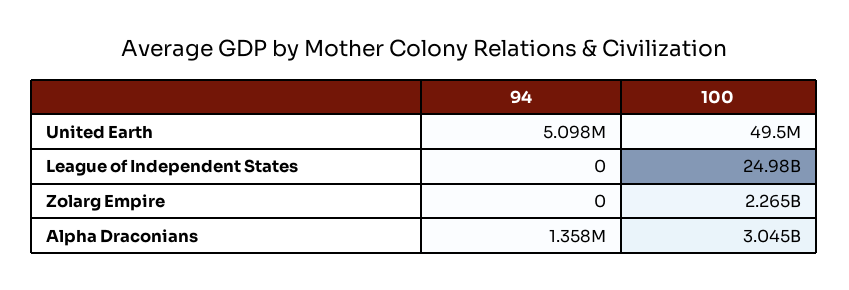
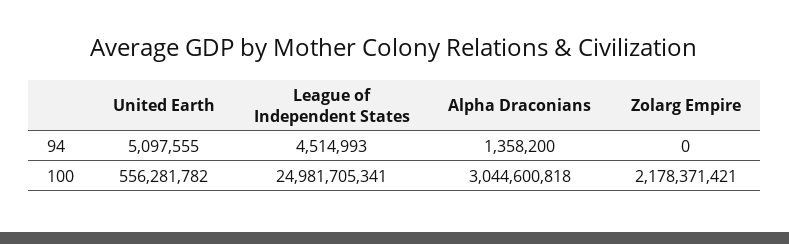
100, United Earth: 49500000 -> 556281782
94, League of Independent States: 0 -> 4514993
100, Zolarg Empire: 2265000000 -> 2178371421

